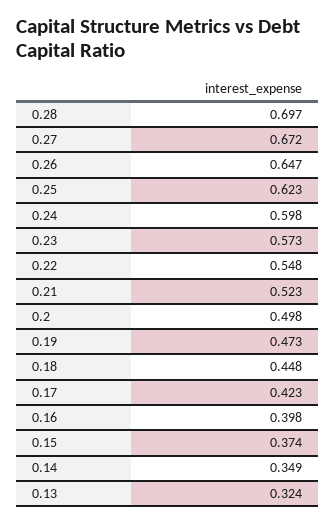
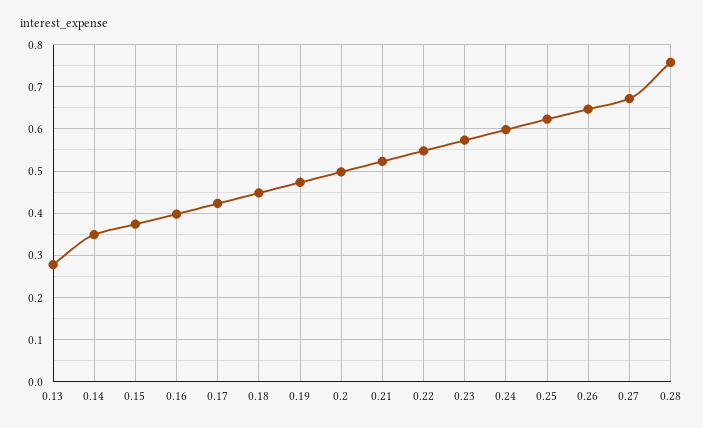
0.28: 0.697 -> 0.76
0.13: 0.324 -> 0.28

